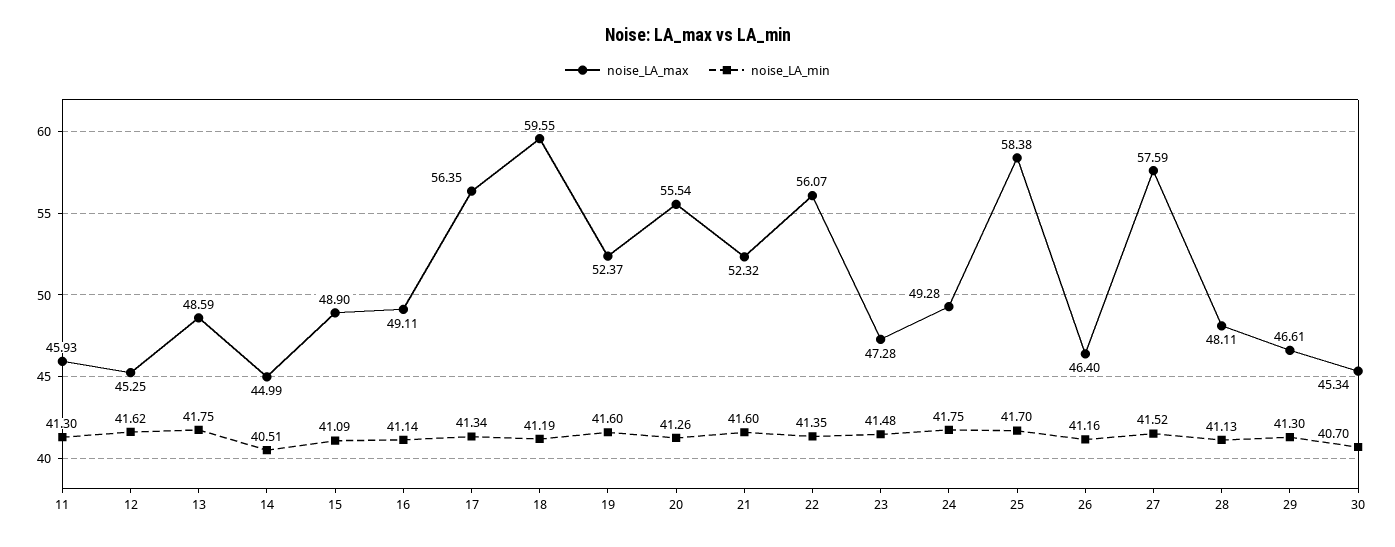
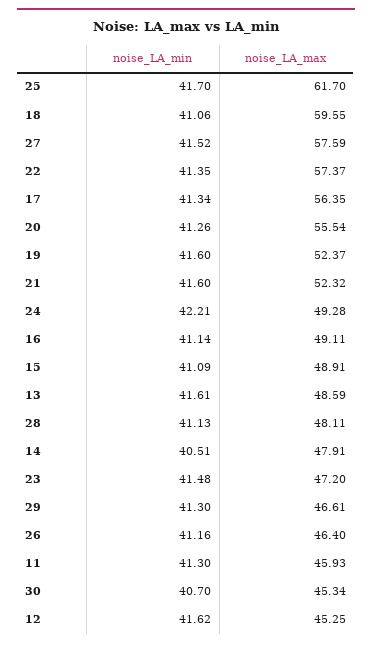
noise_LA_min, 13: 41.75 -> 41.61
noise_LA_max, 14: 44.99 -> 47.91
noise_LA_max, 15: 48.9 -> 48.91
noise_LA_min, 18: 41.19 -> 41.06
noise_LA_max, 22: 56.07 -> 57.37
noise_LA_max, 23: 47.28 -> 47.2
noise_LA_min, 24: 41.75 -> 42.21
noise_LA_max, 25: 58.38 -> 61.7

